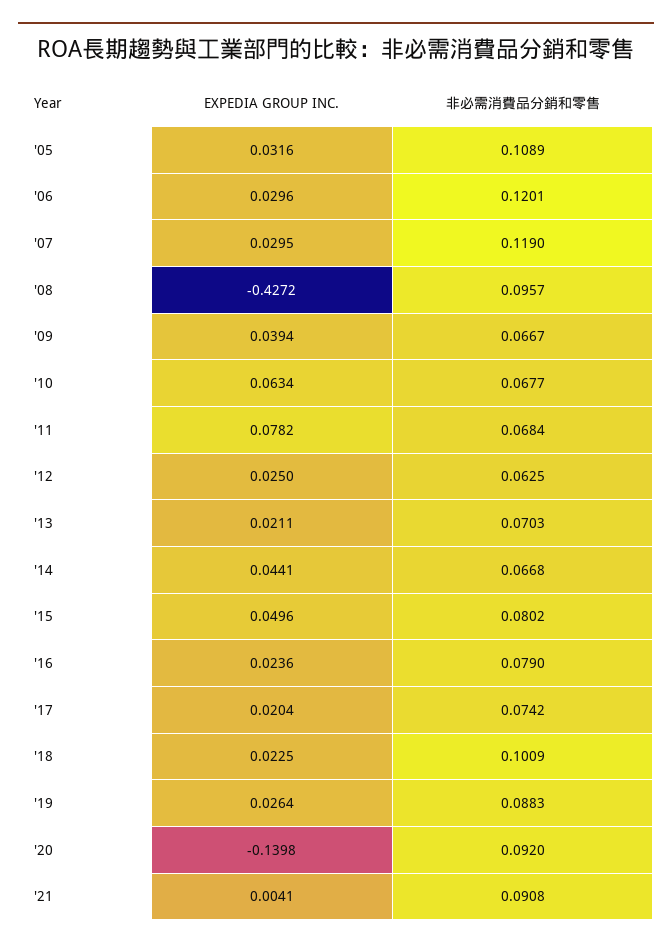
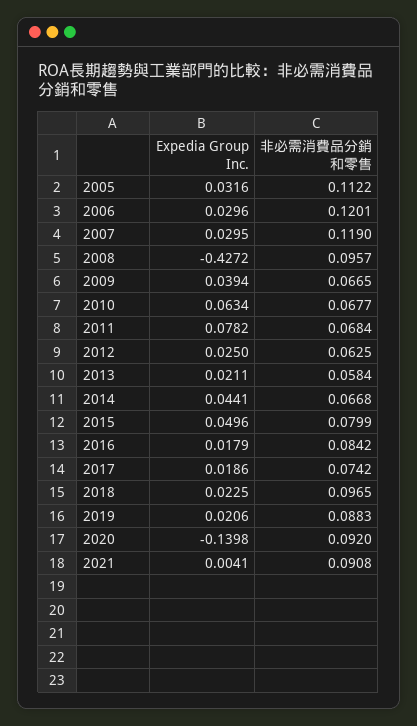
非必需消費品分銷和零售, '05: 0.1089 -> 0.1122
非必需消費品分銷和零售, '09: 0.0667 -> 0.0665
非必需消費品分銷和零售, '13: 0.0703 -> 0.0584
非必需消費品分銷和零售, '15: 0.0802 -> 0.0799
EXPEDIA GROUP INC., '16: 0.0236 -> 0.0179
非必需消費品分銷和零售, '16: 0.079 -> 0.0842
EXPEDIA GROUP INC., '17: 0.0204 -> 0.0186
非必需消費品分銷和零售, '18: 0.1009 -> 0.0965
EXPEDIA GROUP INC., '19: 0.0264 -> 0.0206

